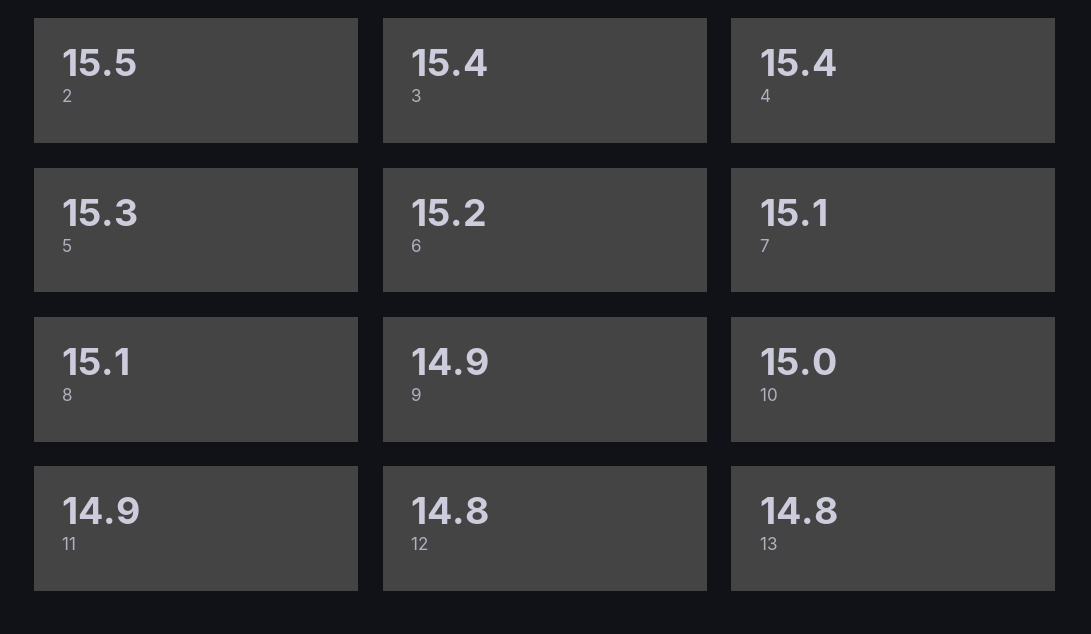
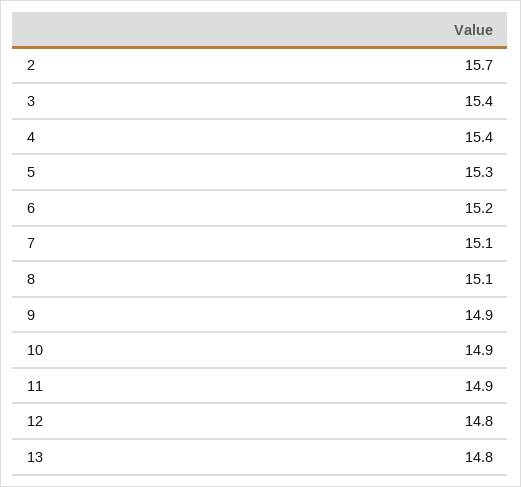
2: 15.5 -> 15.7
10: 15 -> 14.9

